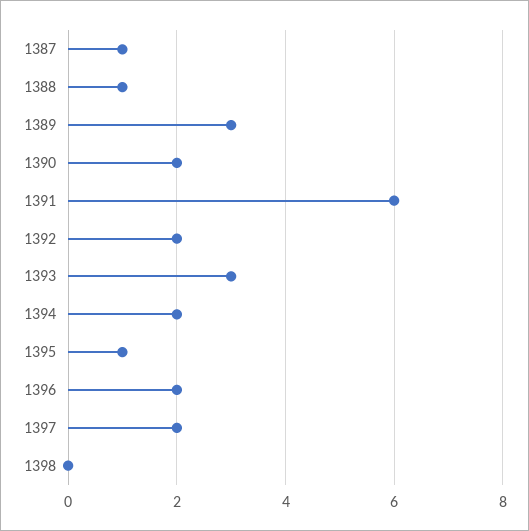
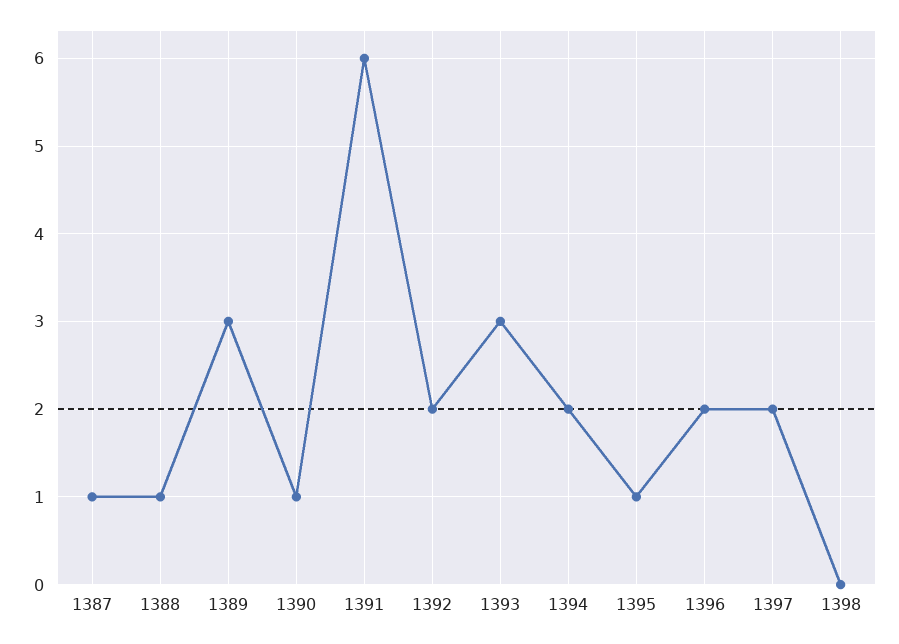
1390: 2 -> 1

